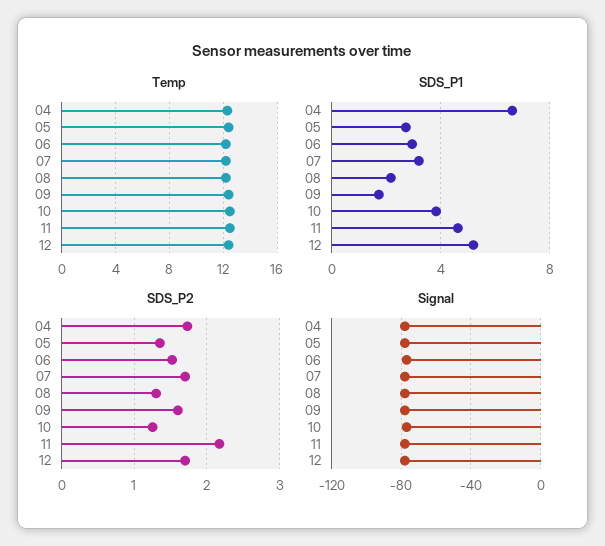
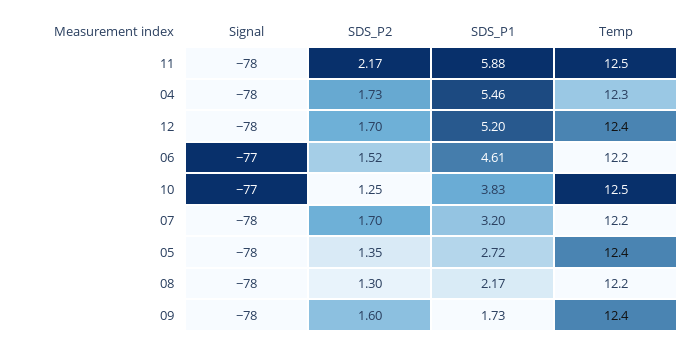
SDS_P1, 04: 6.5 -> 5.46
SDS_P1, 06: 3 -> 4.61
SDS_P1, 11: 4.5 -> 5.88

